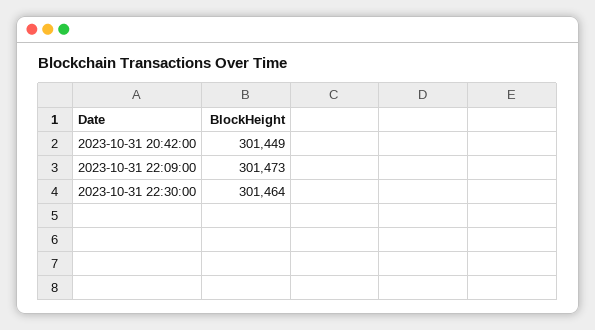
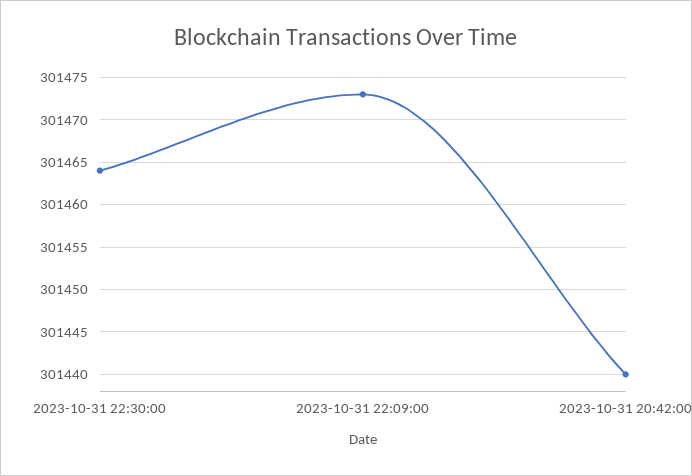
2023-10-31 20:42:00: 301449 -> 301440

